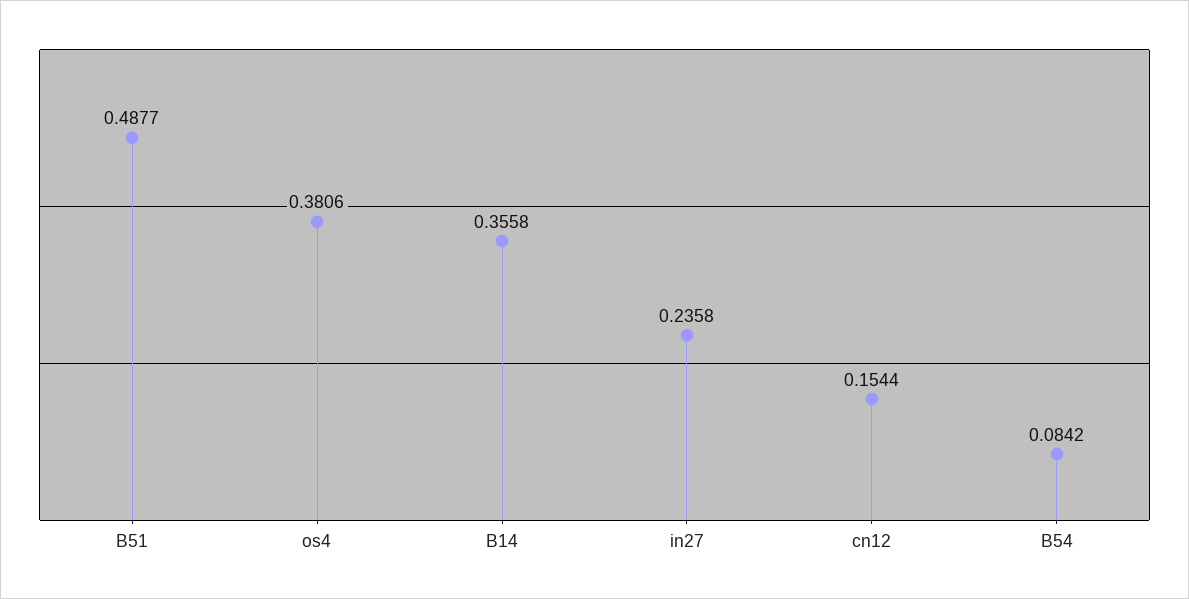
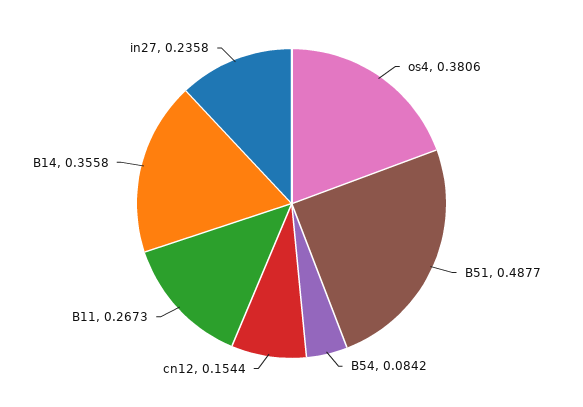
B11: none -> 0.2673

